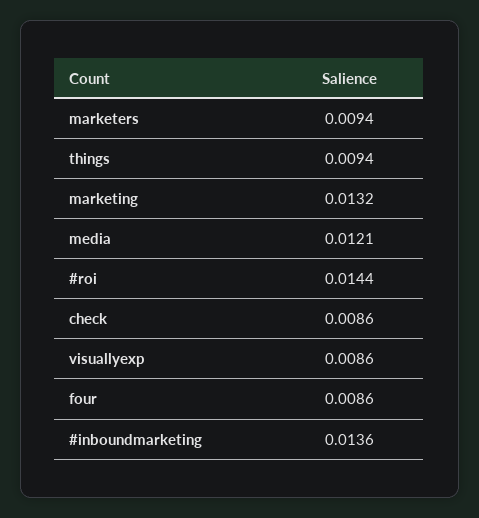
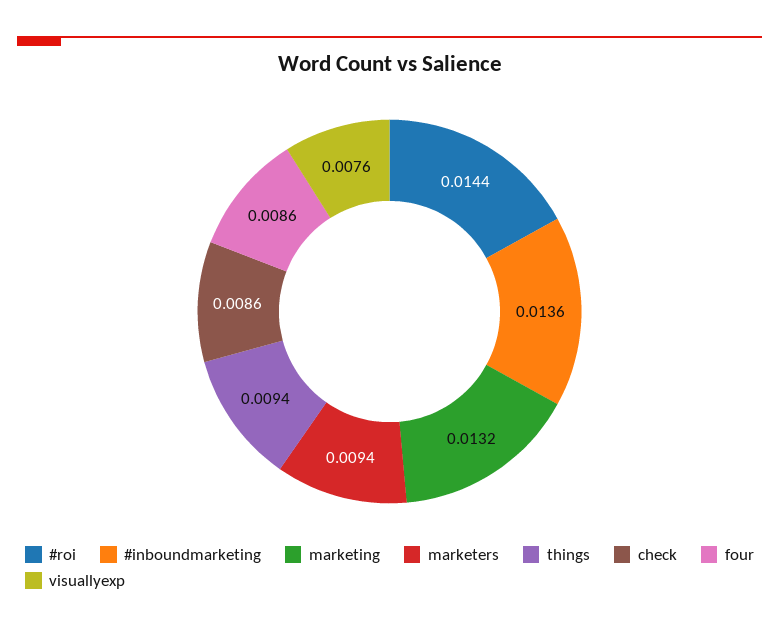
media: 0.0121 -> none
visuallyexp: 0.0086 -> 0.0076

